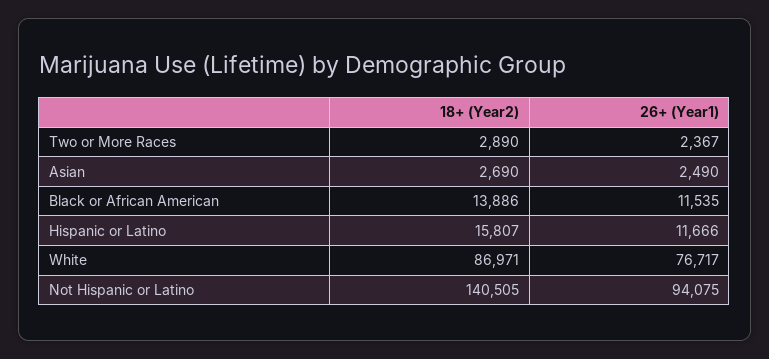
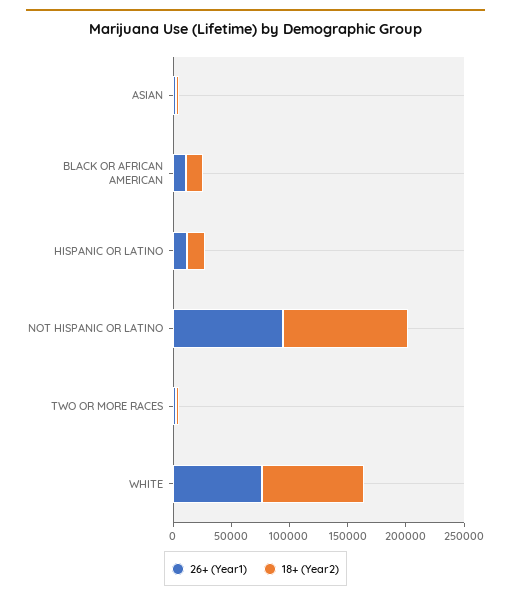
18+ (Year2), Not Hispanic or Latino: 140505 -> 110000

